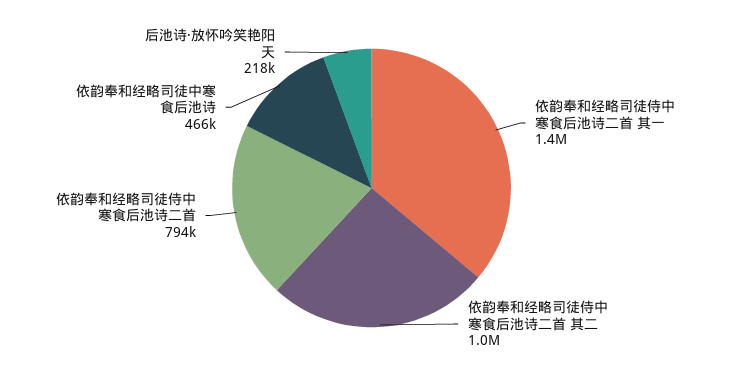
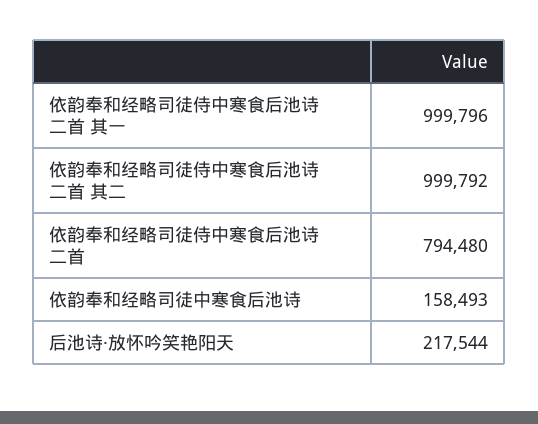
依韵奉和经略司徒侍中寒食后池诗二首 其一: 1400000 -> 999796
依韵奉和经略司徒中寒食后池诗: 466000 -> 158493

